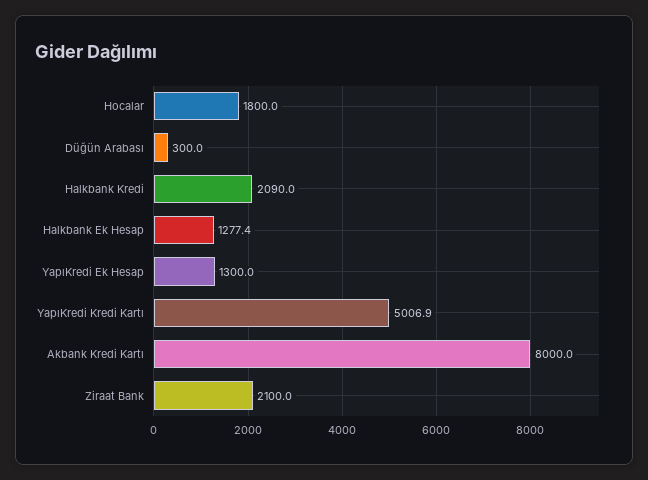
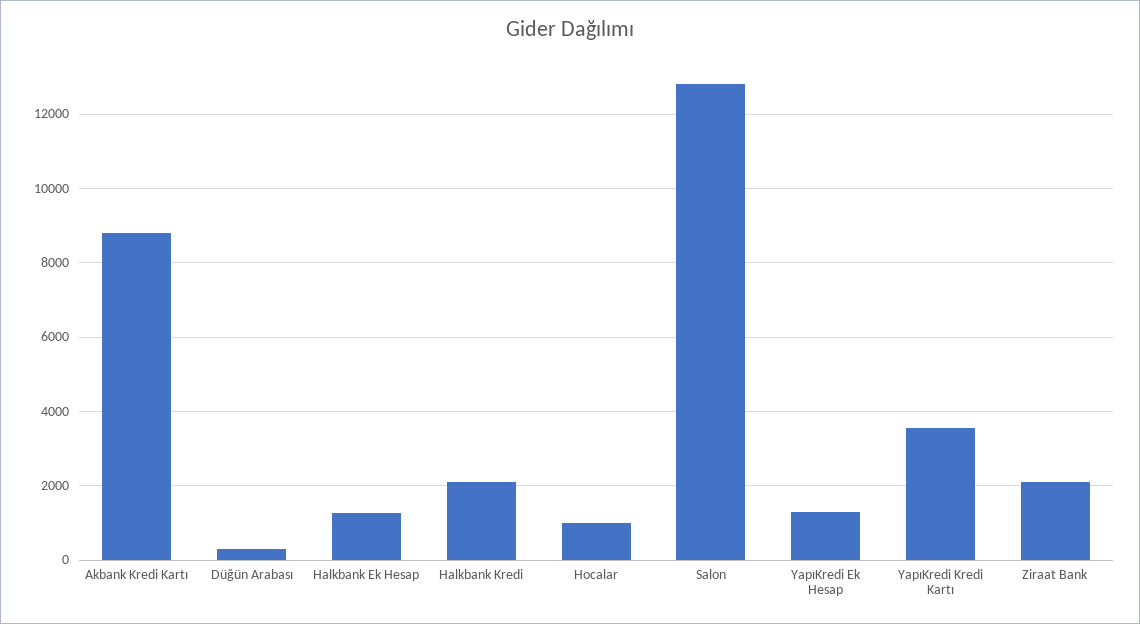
Hocalar: 1800 -> 1000
YapıKredi Kredi Kartı: 5006.9 -> 3600
Akbank Kredi Kartı: 8000 -> 8800
Salon: none -> 12800

